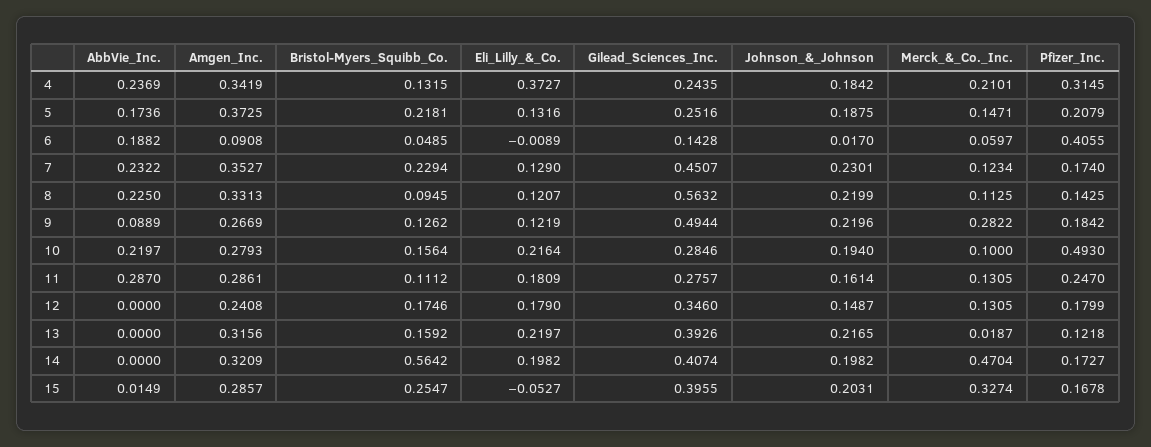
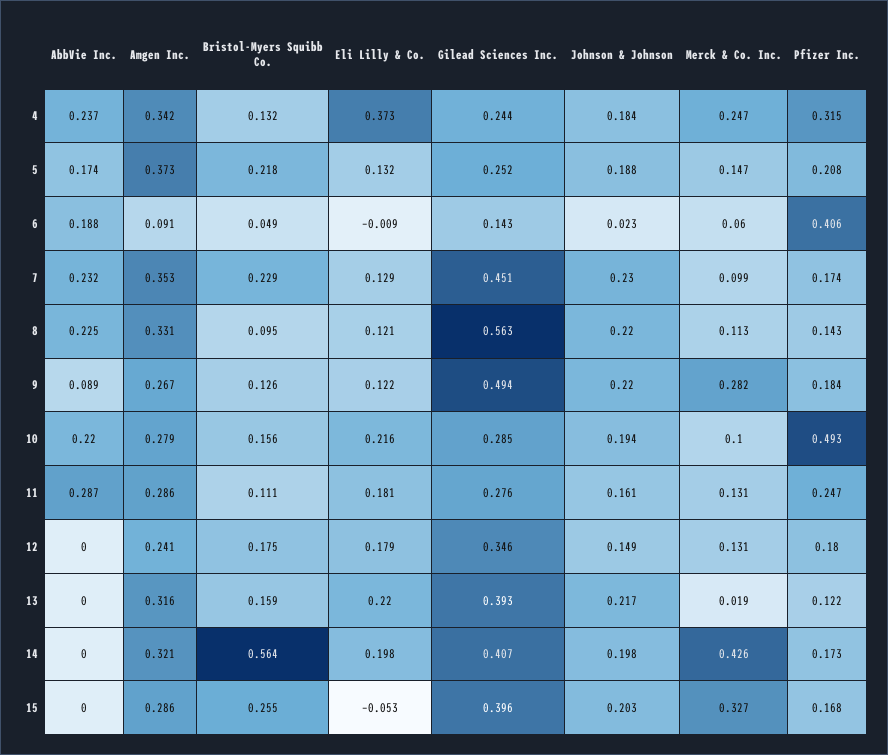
Merck_&_Co._Inc., 4: 0.2101 -> 0.247
Johnson_&_Johnson, 6: 0.017 -> 0.023
Merck_&_Co._Inc., 7: 0.1234 -> 0.099
Merck_&_Co._Inc., 14: 0.4704 -> 0.426
AbbVie_Inc., 15: 0.0149 -> 0

